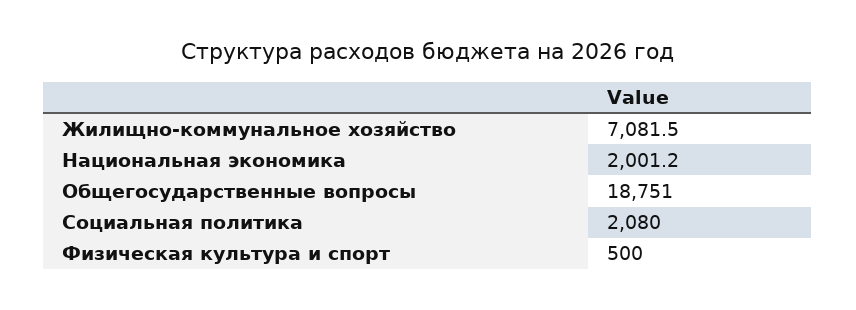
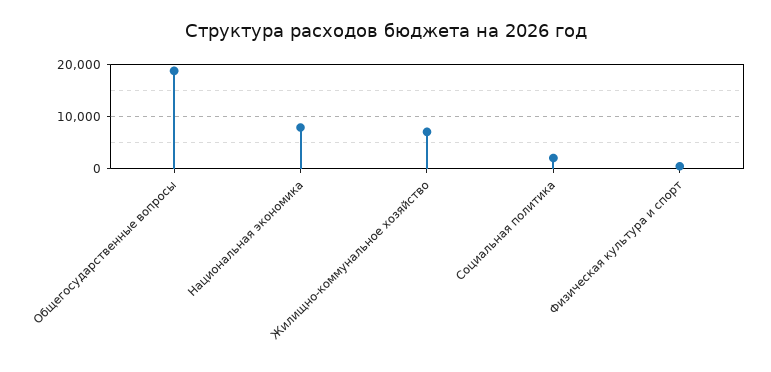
Национальная экономика: 2001.2 -> 8000

